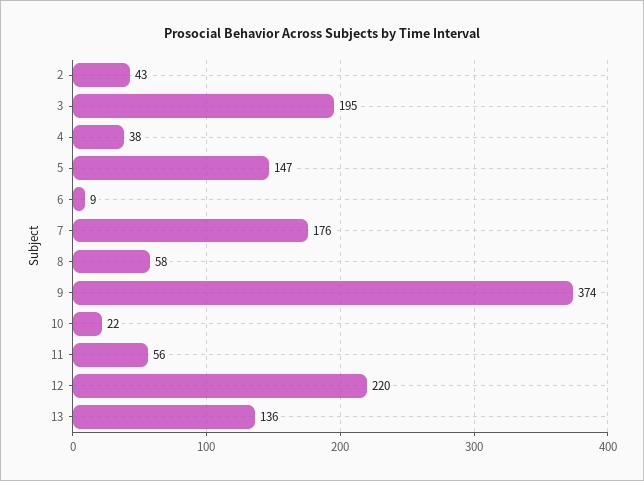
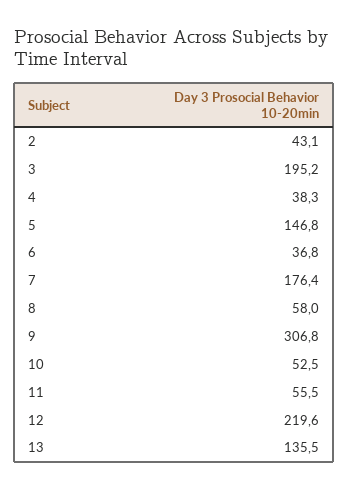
6: 9 -> 36.8
9: 374 -> 306.8
10: 22 -> 52.5

